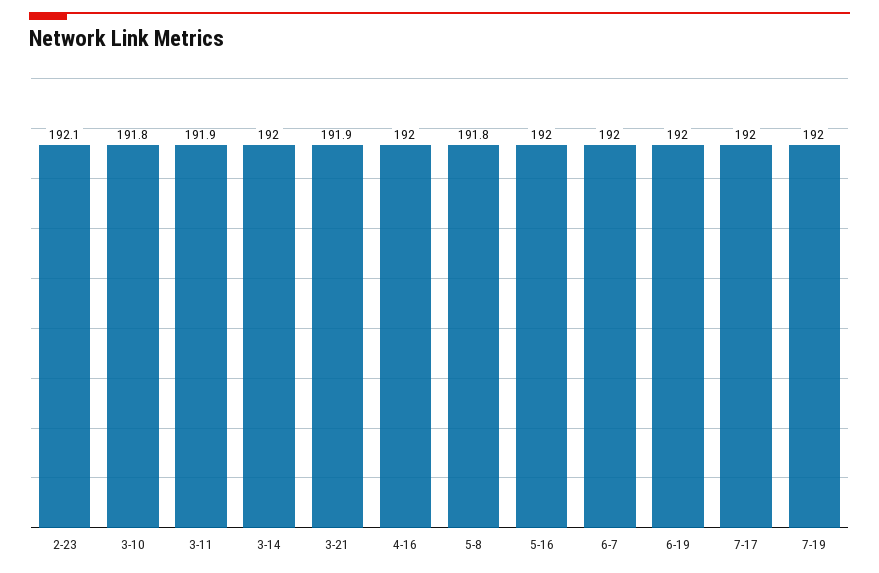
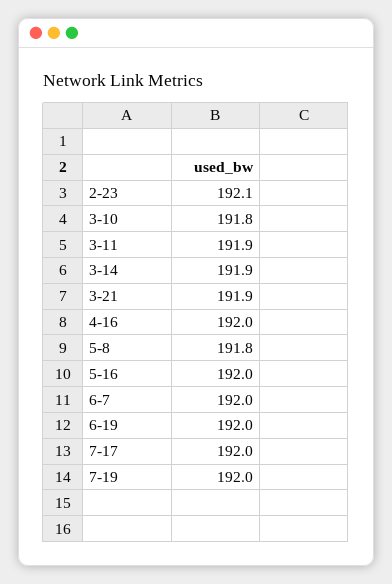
3-14: 192 -> 191.9

